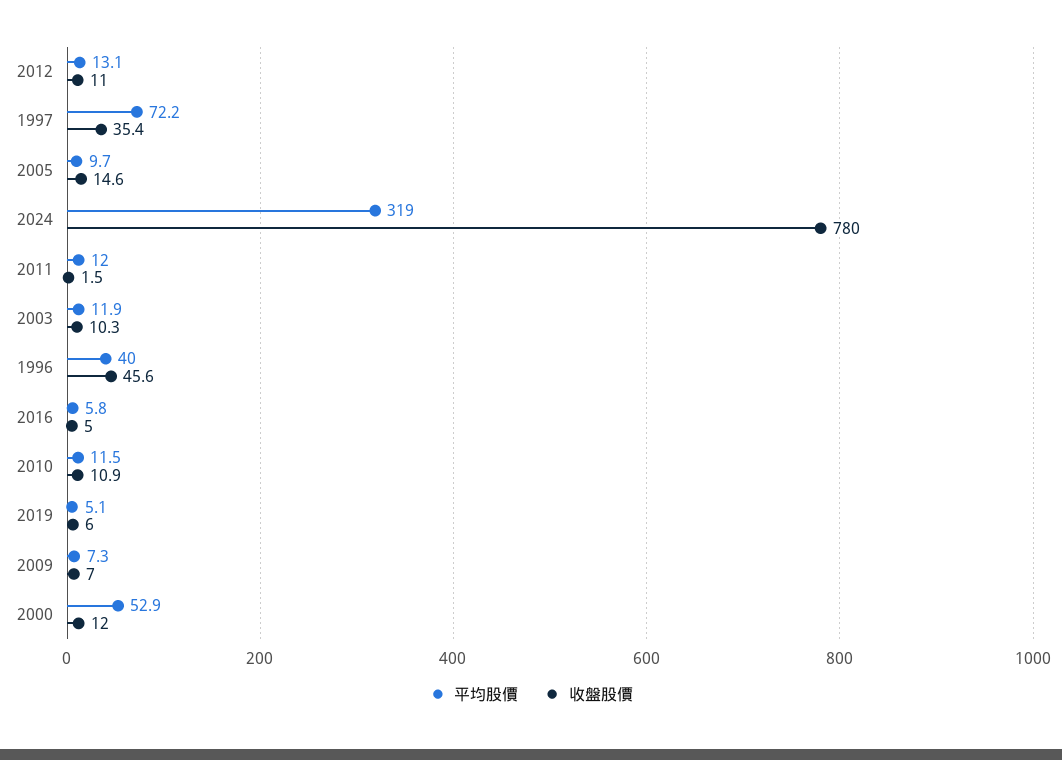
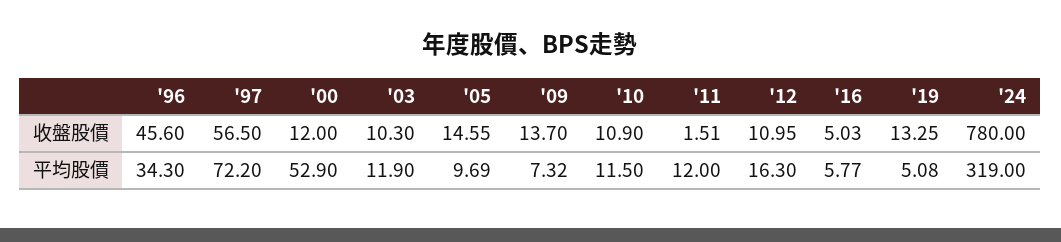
平均股價, 2012: 13.1 -> 16.3
收盤股價, 1997: 35.4 -> 56.5
平均股價, 1996: 40 -> 34.3
收盤股價, 2019: 6 -> 13.25
收盤股價, 2009: 7 -> 13.7

